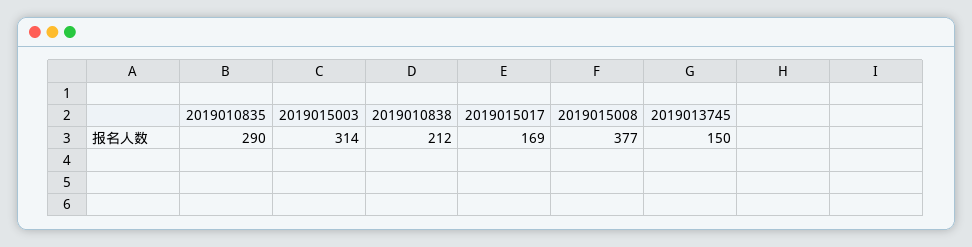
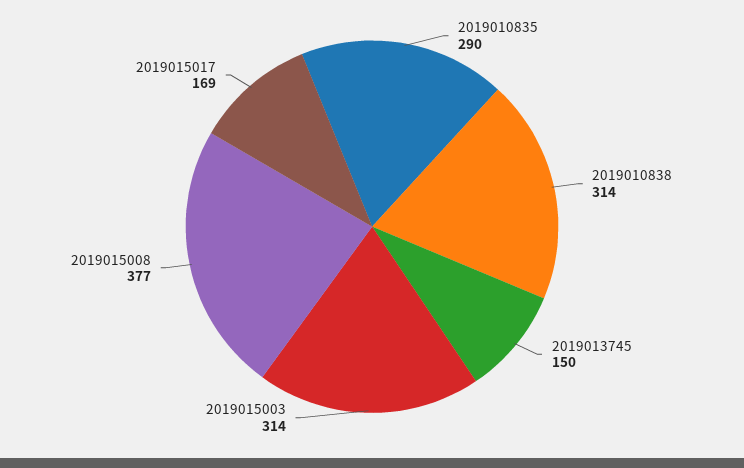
2019010838: 212 -> 314

